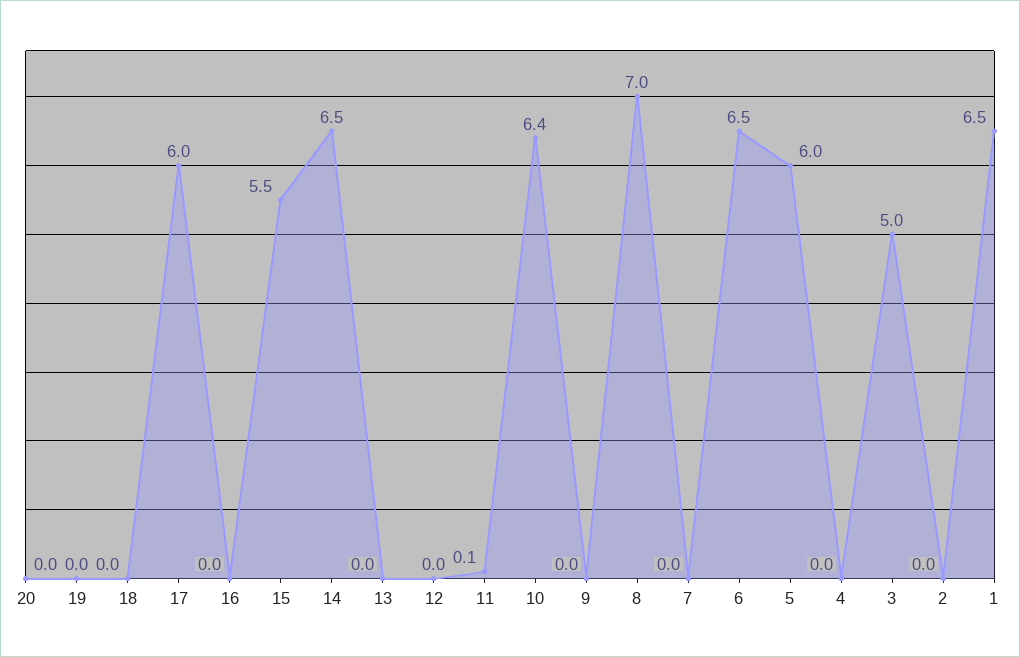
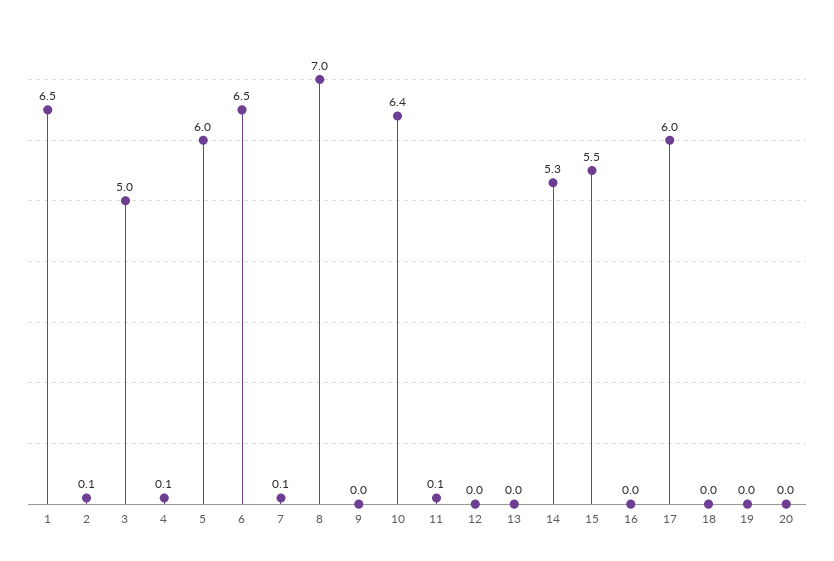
14: 6.5 -> 5.3
7: 0 -> 0.1
4: 0 -> 0.1
2: 0 -> 0.1

